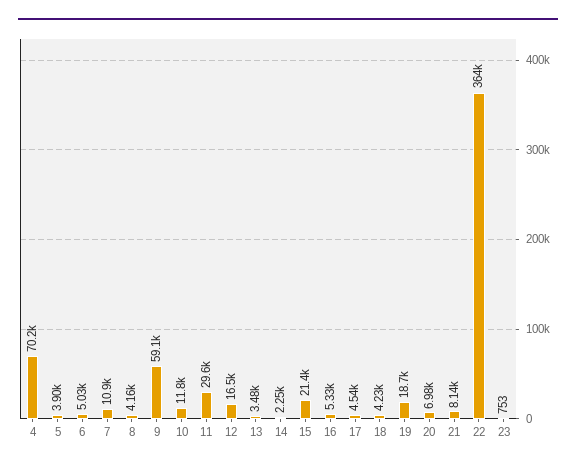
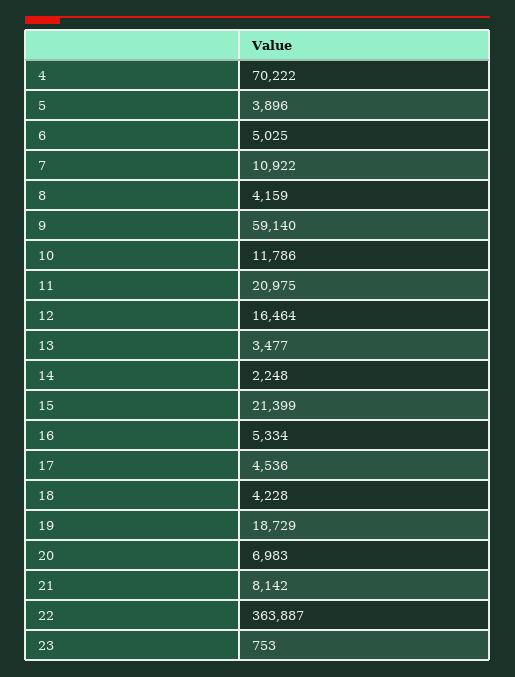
11: 29600 -> 20975

